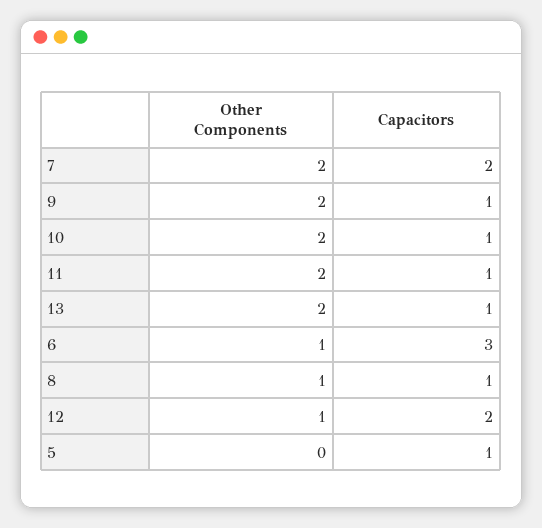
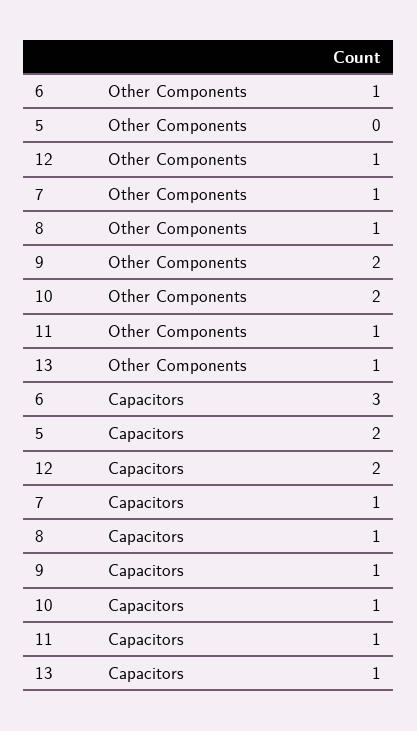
Other Components, 7: 2 -> 1
Capacitors, 7: 2 -> 1
Other Components, 11: 2 -> 1
Other Components, 13: 2 -> 1
Capacitors, 5: 1 -> 2

